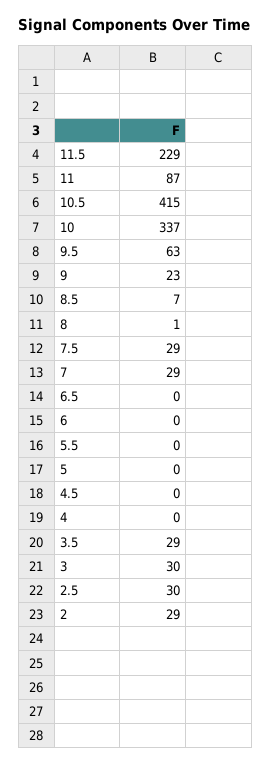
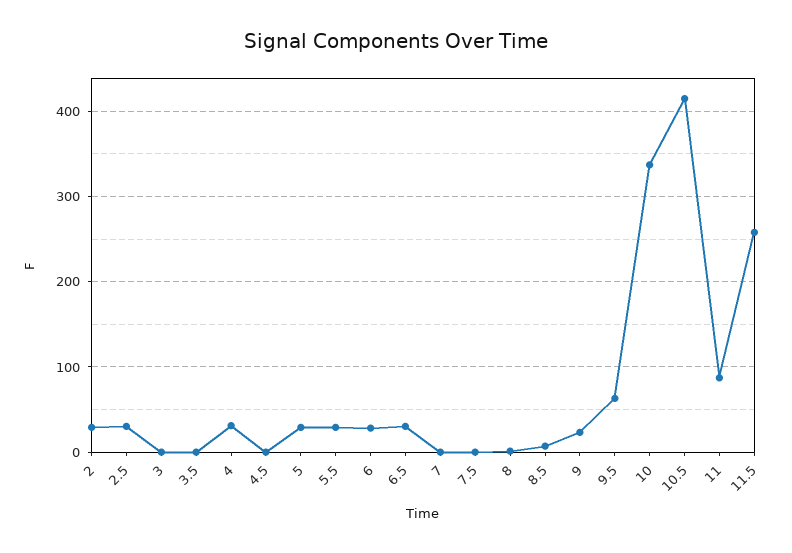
11.5: 229 -> 260
7.5: 29 -> 0
7: 29 -> 0
6.5: 0 -> 30
6: 0 -> 30
5.5: 0 -> 30
5: 0 -> 30
4: 0 -> 30
3.5: 29 -> 0
3: 30 -> 0

